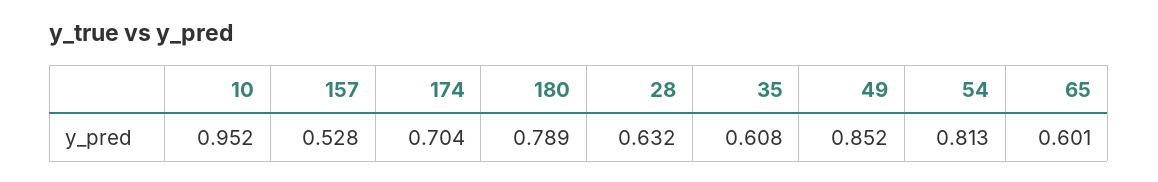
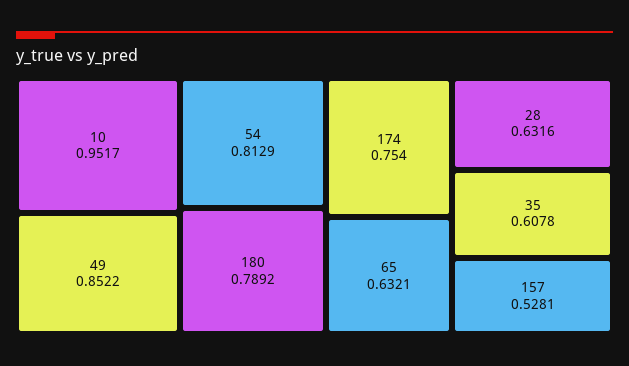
174: 0.704 -> 0.754
65: 0.601 -> 0.6321

